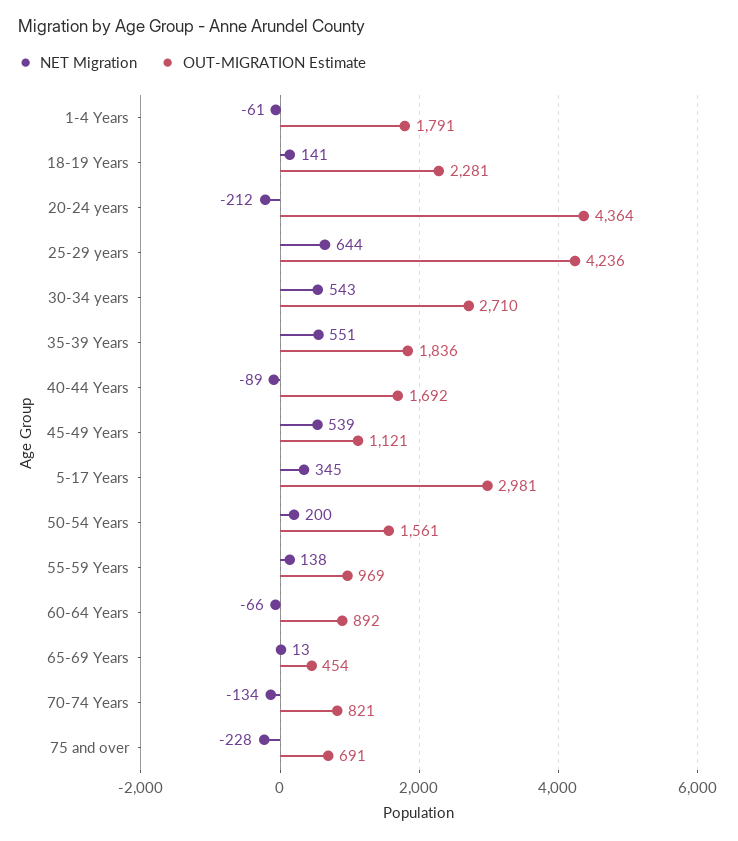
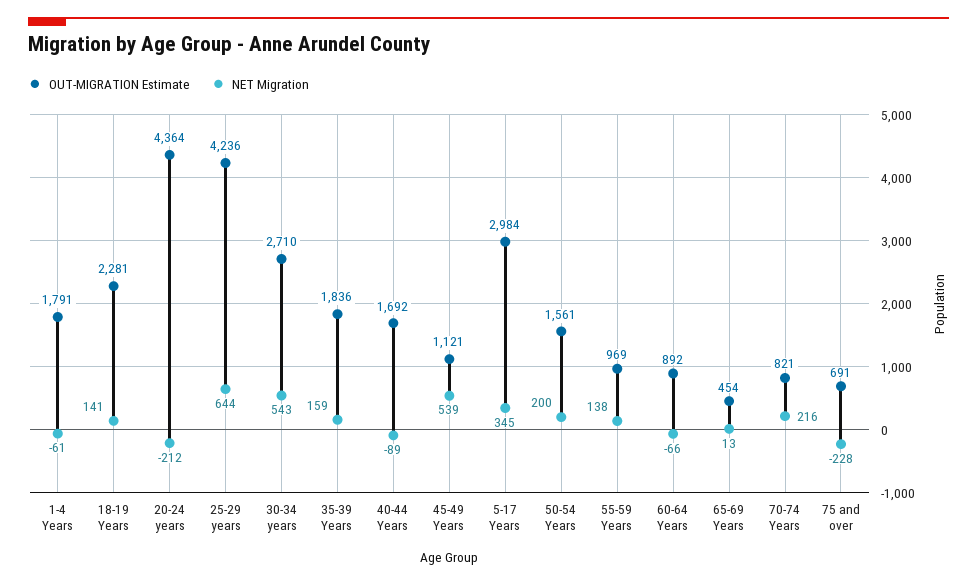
NET Migration, 35-39 Years: 551 -> 159
OUT-MIGRATION Estimate, 5-17 Years: 2981 -> 2984
NET Migration, 70-74 Years: -134 -> 216

